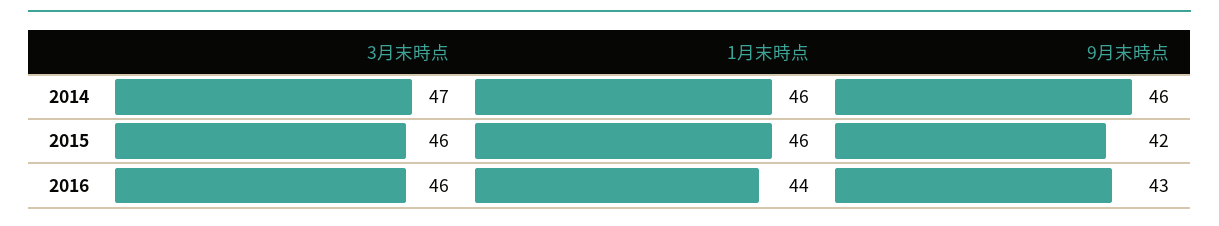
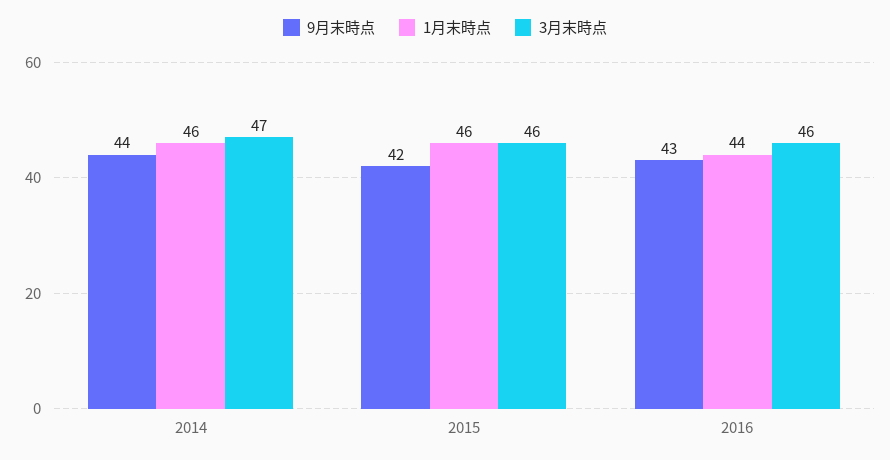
9月末時点, 2014: 46 -> 44

